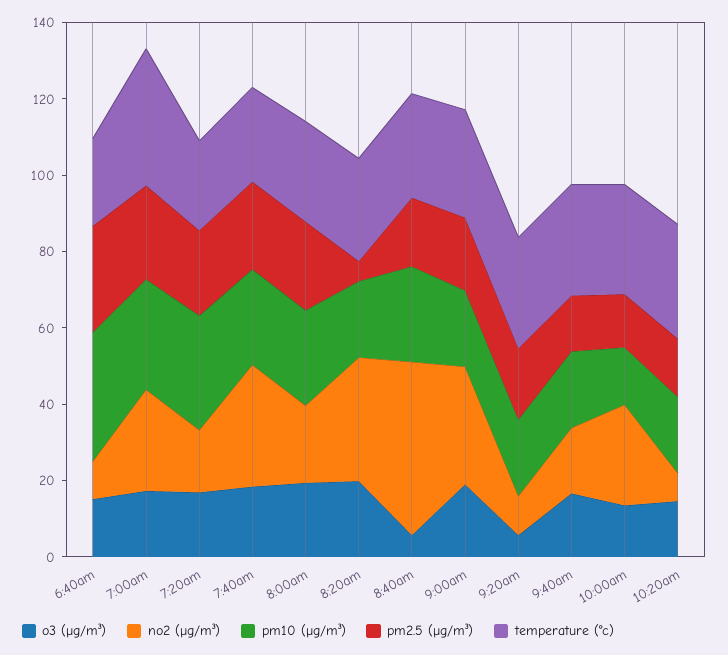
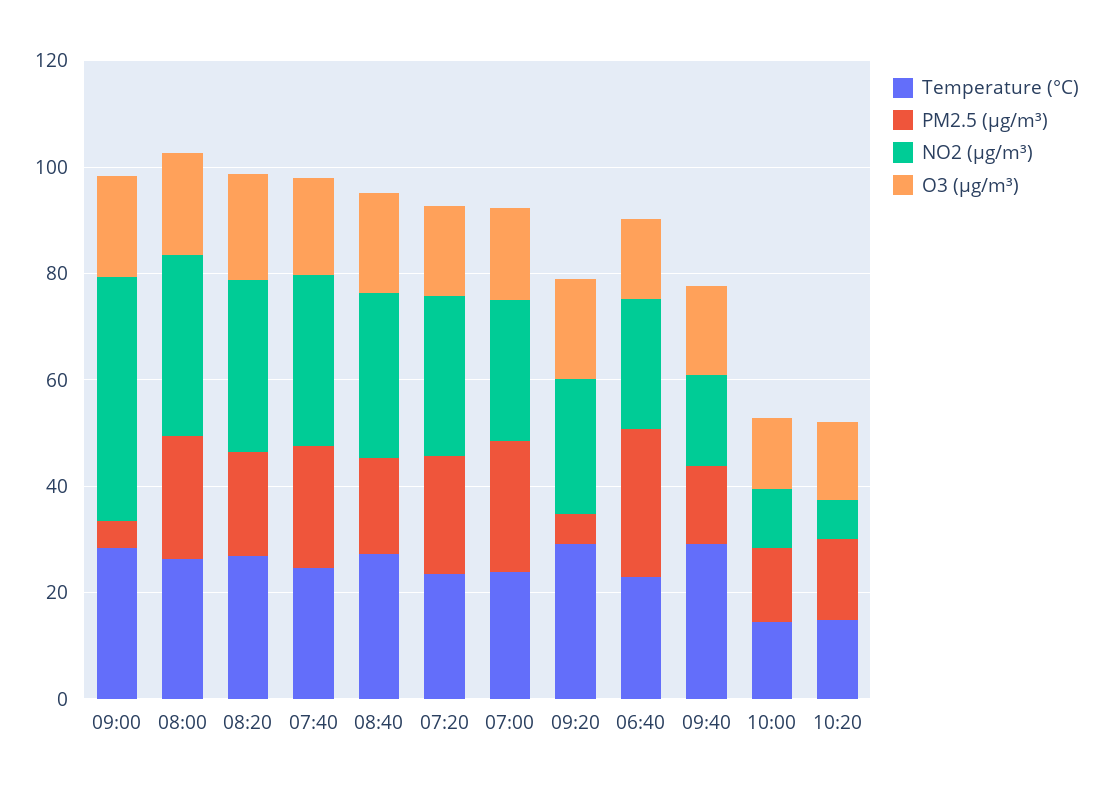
no2 (µg/m³), 6:40am: 10 -> 25
pm10 (µg/m³), 6:40am: 35 -> none
pm10 (µg/m³), 7:00am: 30 -> none
temperature (°c), 7:00am: 35 -> 25
no2 (µg/m³), 7:20am: 15 -> 30
pm10 (µg/m³), 7:20am: 30 -> none
pm10 (µg/m³), 7:40am: 25 -> none
no2 (µg/m³), 8:00am: 20 -> 35
pm10 (µg/m³), 8:00am: 25 -> none
pm10 (µg/m³), 8:20am: 20 -> none
pm2.5 (µg/m³), 8:20am: 5 -> 20
o3 (µg/m³), 8:40am: 5 -> 20
no2 (µg/m³), 8:40am: 45 -> 30
pm10 (µg/m³), 8:40am: 25 -> none
no2 (µg/m³), 9:00am: 30 -> 45
pm10 (µg/m³), 9:00am: 20 -> none
pm2.5 (µg/m³), 9:00am: 20 -> 5
o3 (µg/m³), 9:20am: 5 -> 20
no2 (µg/m³), 9:20am: 10 -> 25
pm10 (µg/m³), 9:20am: 20 -> none
pm2.5 (µg/m³), 9:20am: 20 -> 5
pm10 (µg/m³), 9:40am: 20 -> none
no2 (µg/m³), 10:00am: 25 -> 10
pm10 (µg/m³), 10:00am: 15 -> none
temperature (°c), 10:00am: 30 -> 15
pm10 (µg/m³), 10:20am: 20 -> none
temperature (°c), 10:20am: 30 -> 15

